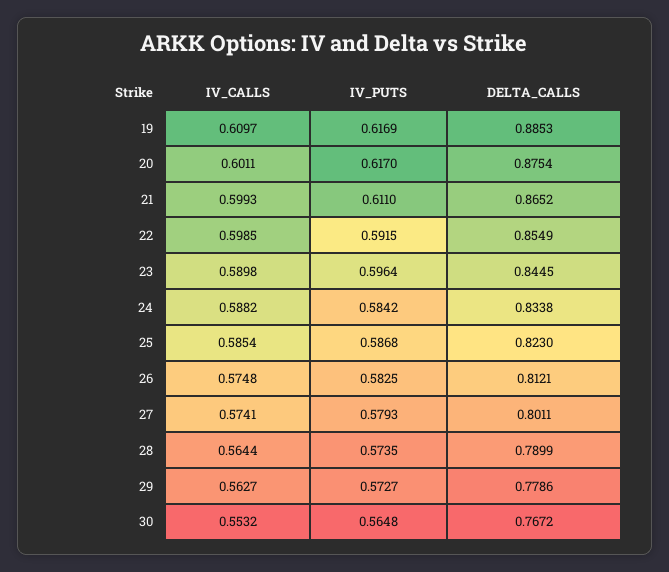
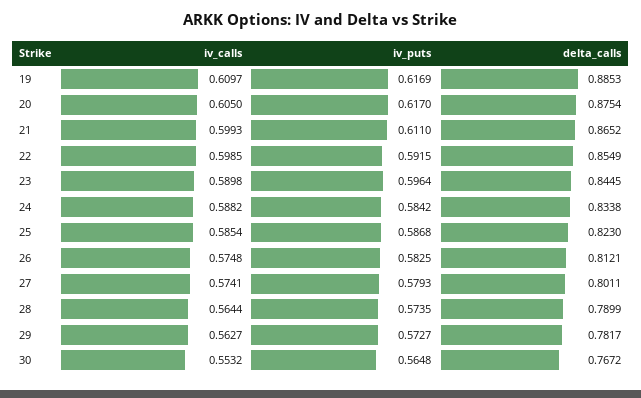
IV_CALLS, 20: 0.6011 -> 0.605
DELTA_CALLS, 29: 0.7786 -> 0.7817

